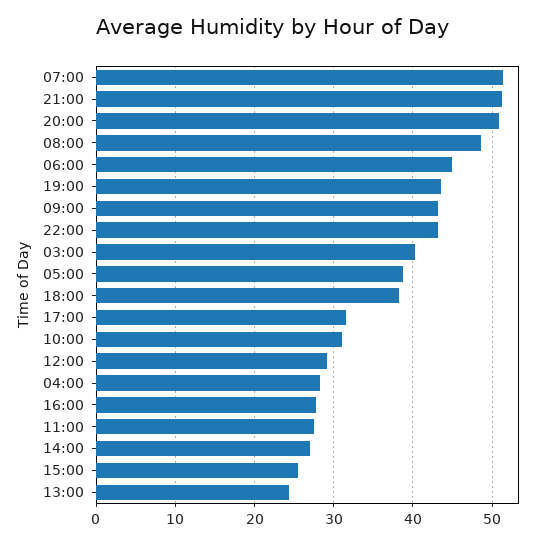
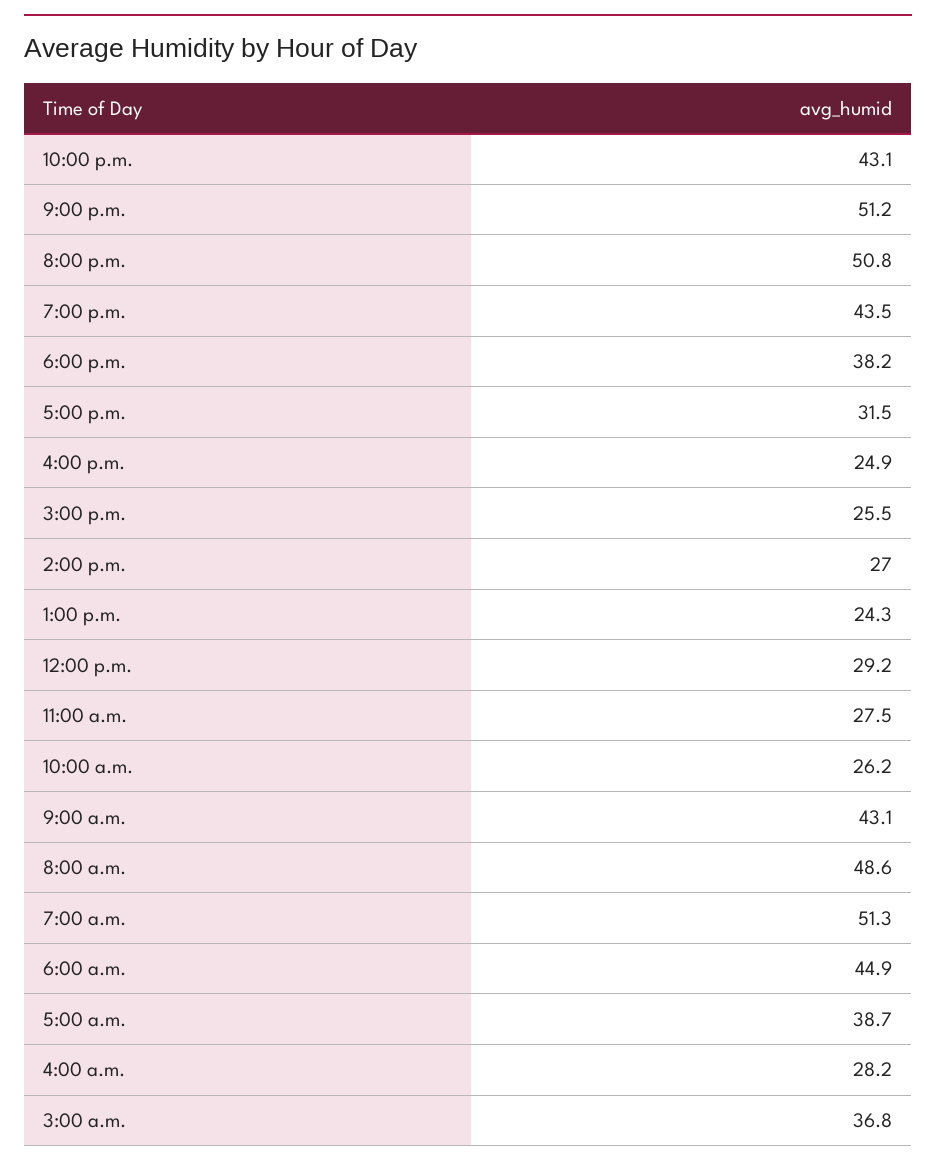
03:00: 40 -> 36.8
10:00: 31 -> 26.2
16:00: 28 -> 24.9

